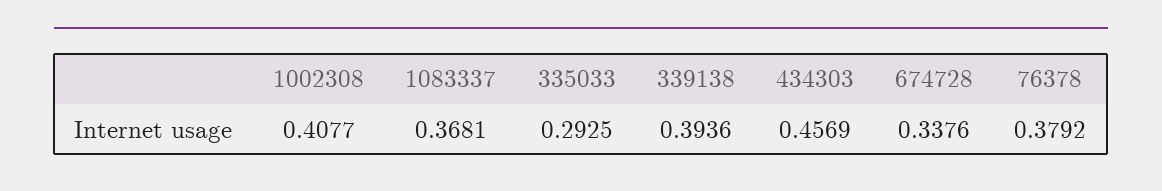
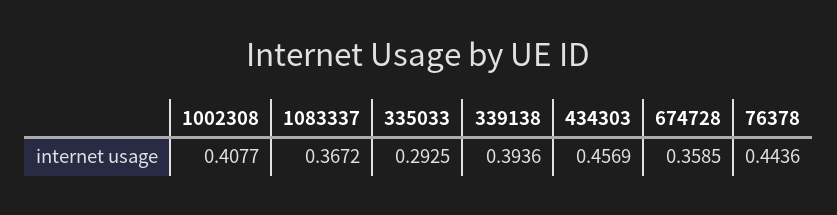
1083337: 0.3681 -> 0.3672
674728: 0.3376 -> 0.3585
76378: 0.3792 -> 0.4436

